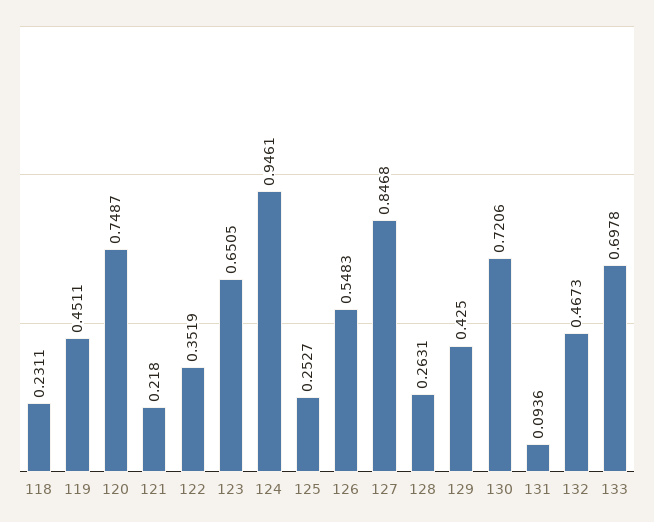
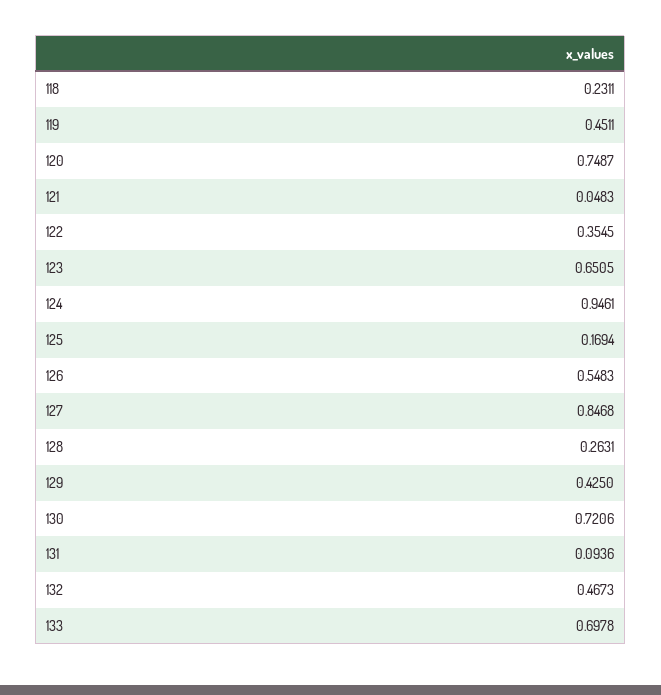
121: 0.218 -> 0.0483
122: 0.3519 -> 0.3545
125: 0.2527 -> 0.1694

